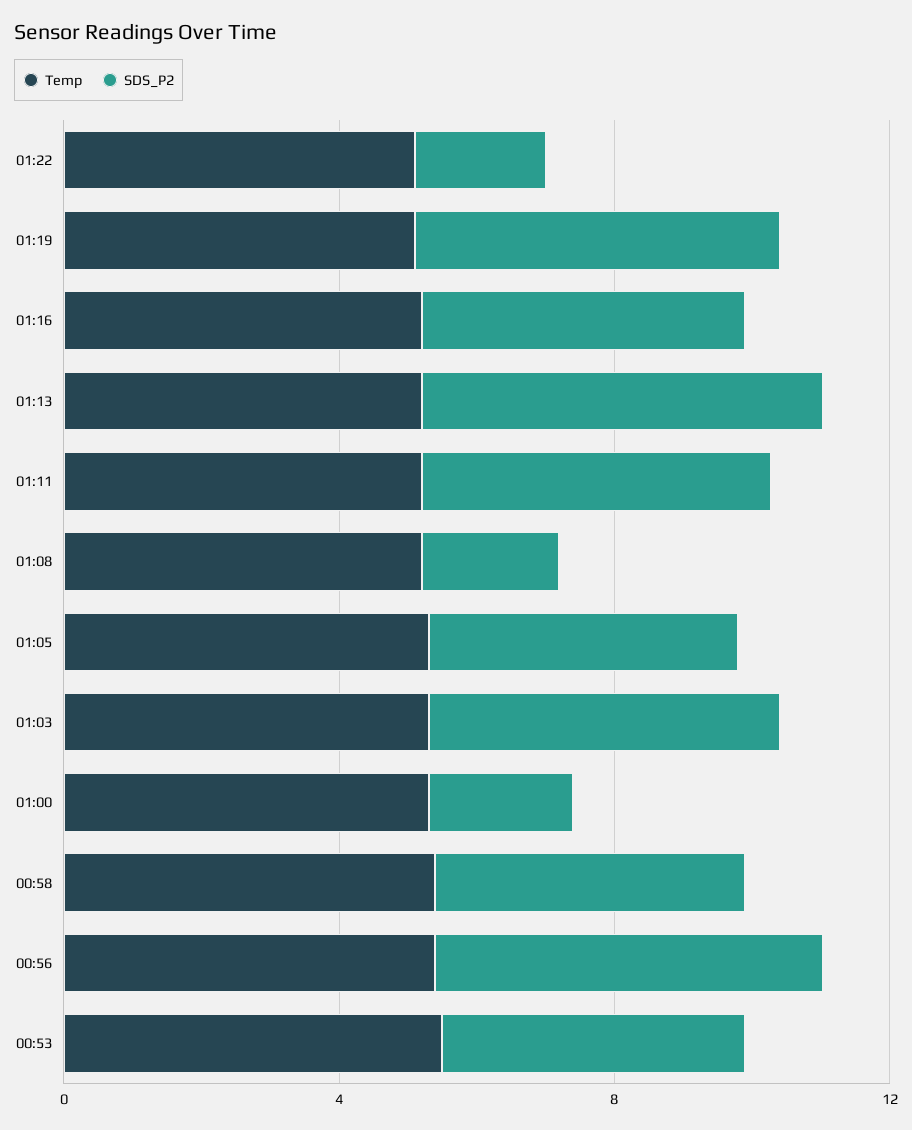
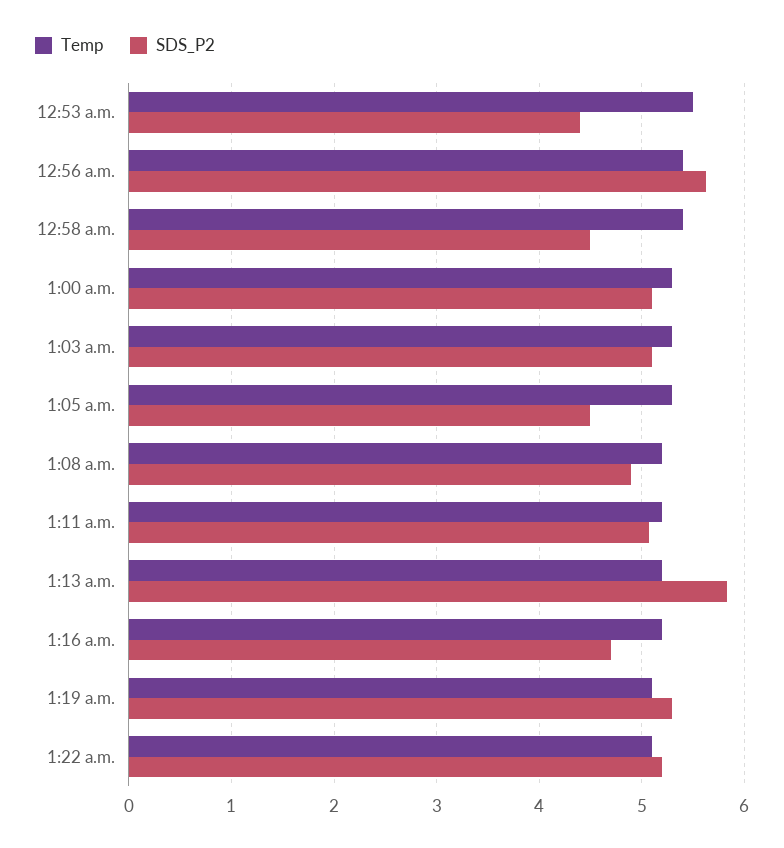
SDS_P2, 01:22: 2 -> 5.2
SDS_P2, 01:08: 2 -> 4.9
SDS_P2, 01:00: 2 -> 5.1

